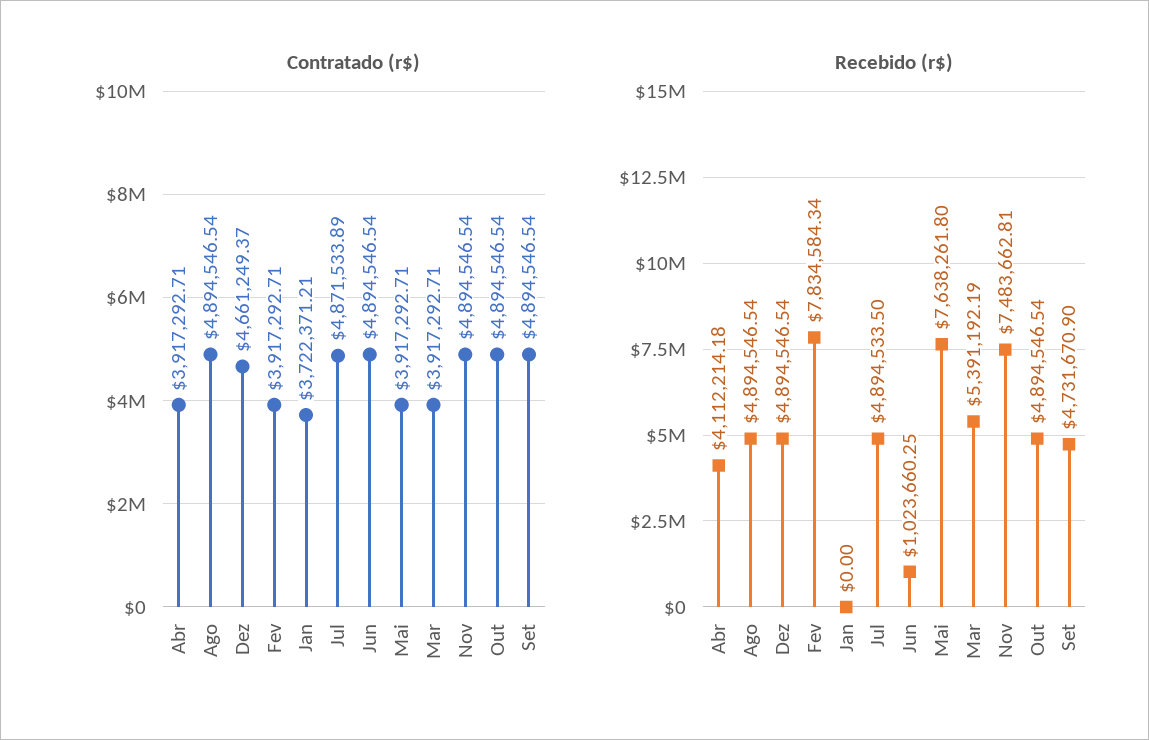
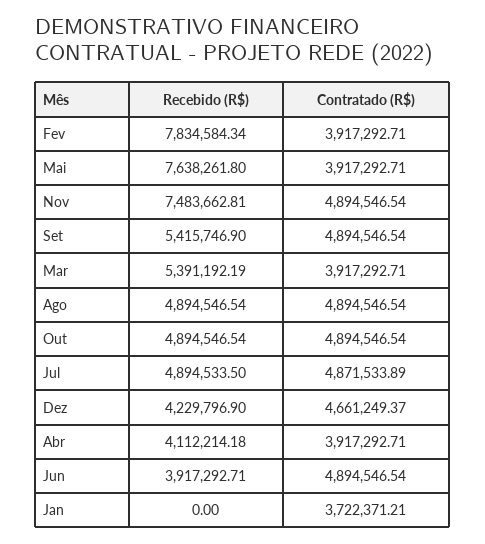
Recebido (r$), Dez: 4894546.54 -> 4229796.9
Recebido (r$), Jun: 1023660.25 -> 3917292.71
Recebido (r$), Set: 4731670.9 -> 5415746.9

